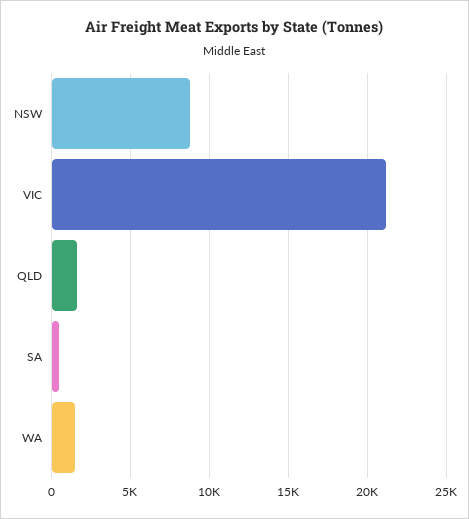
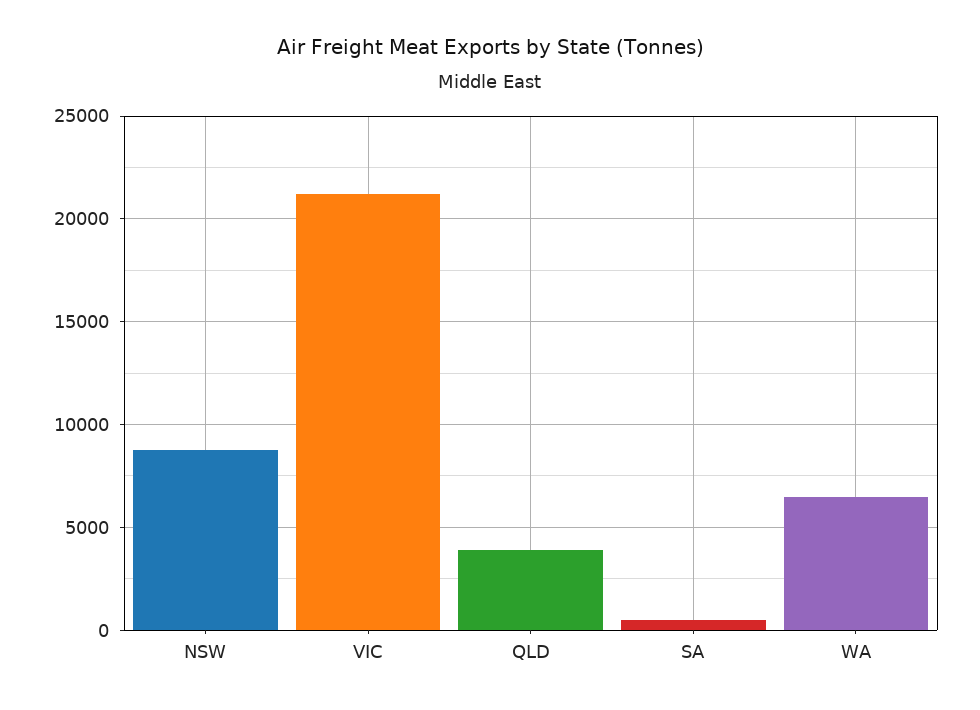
QLD: 1500 -> 4000
WA: 1500 -> 6500

